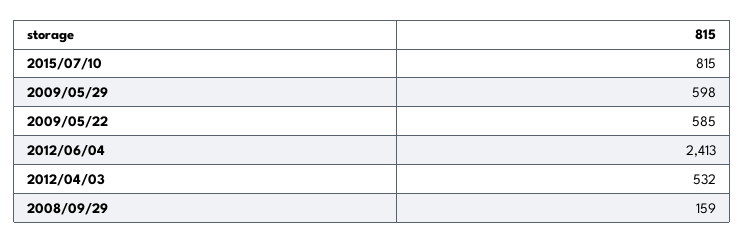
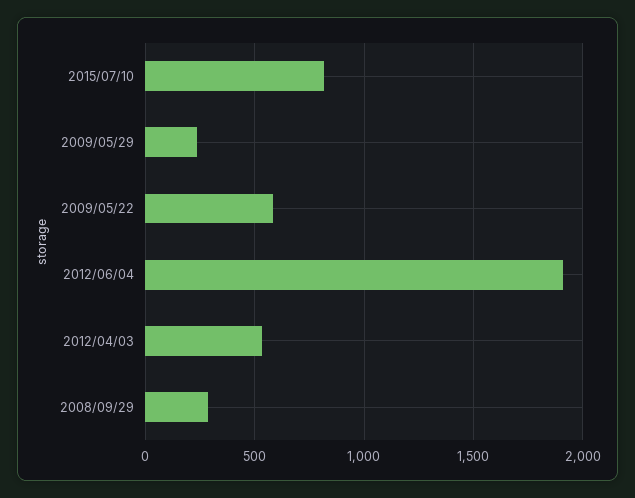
2009/05/29: 598 -> 250
2012/06/04: 2413 -> 1900
2008/09/29: 159 -> 300

